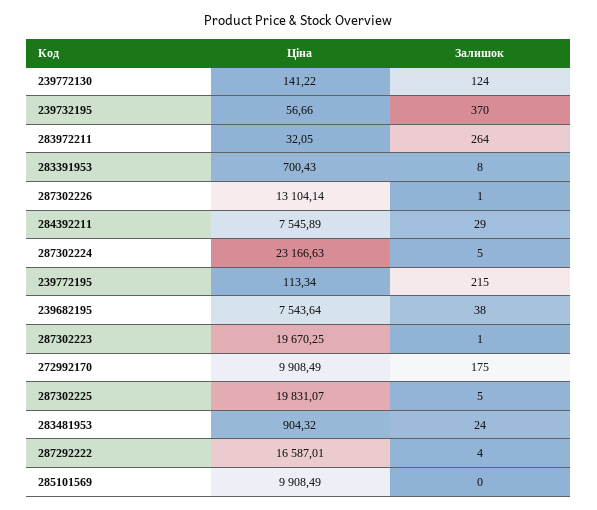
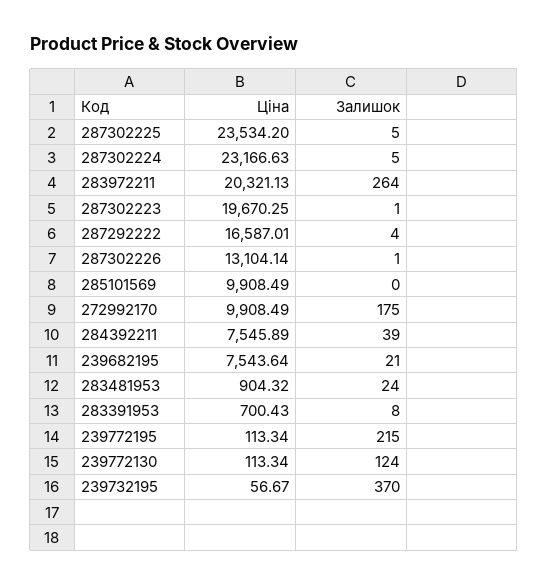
Ціна, 239772130: 141.22 -> 113.34
Ціна, 239732195: 56.66 -> 56.67
Ціна, 283972211: 32.05 -> 20321.13
Залишок, 284392211: 29 -> 39
Залишок, 239682195: 38 -> 21
Ціна, 287302225: 19831.07 -> 23534.2

